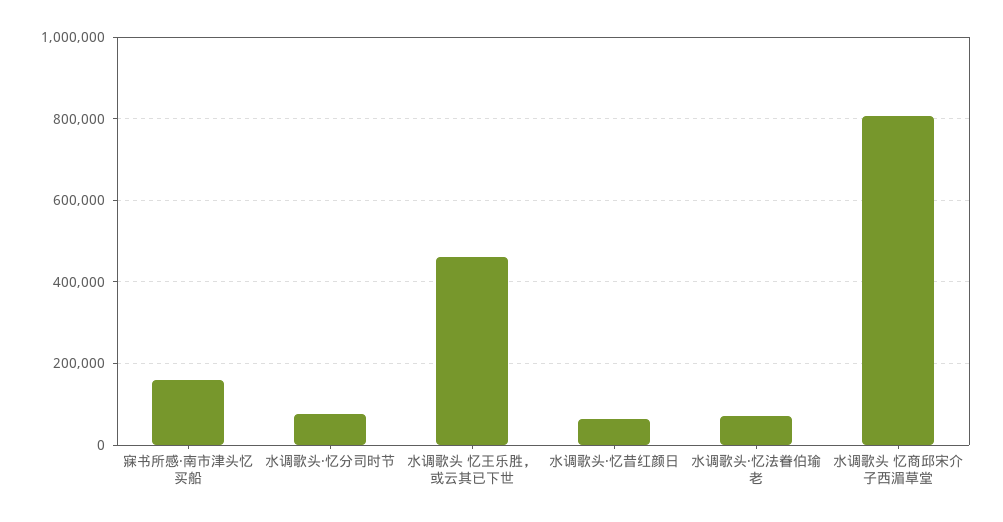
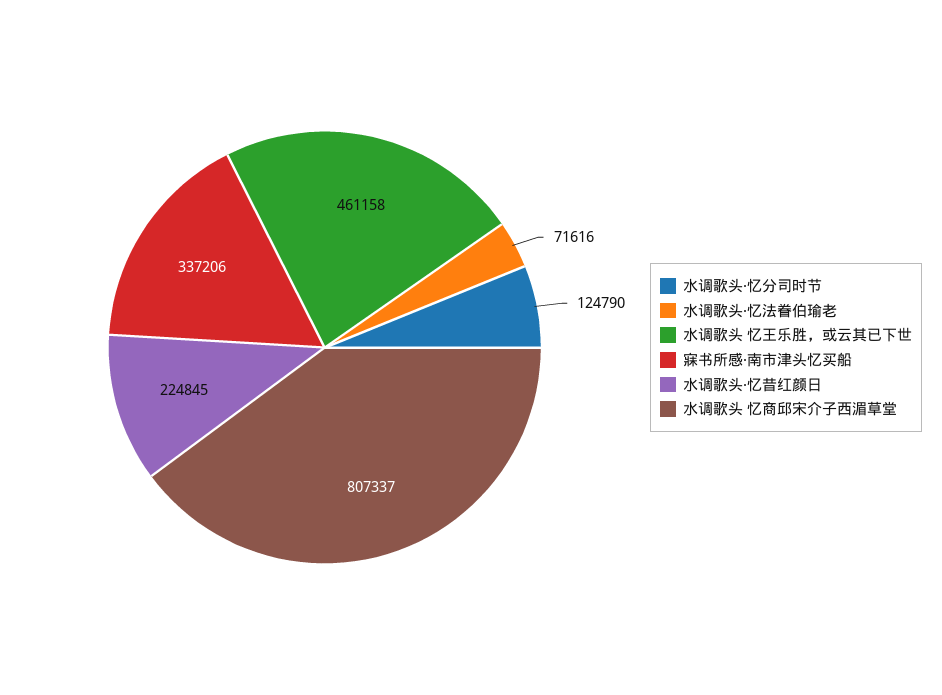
寐书所感·南市津头忆买船: 160000 -> 337206
水调歌头·忆分司时节: 80000 -> 124790
水调歌头·忆昔红颜日: 60000 -> 224845

